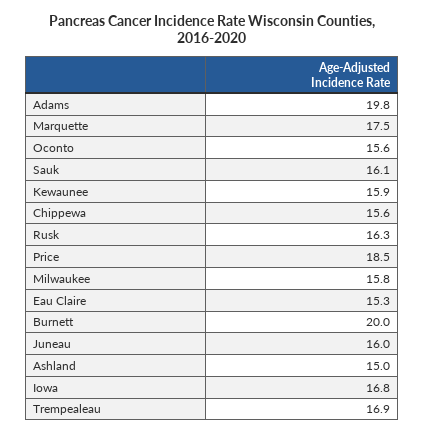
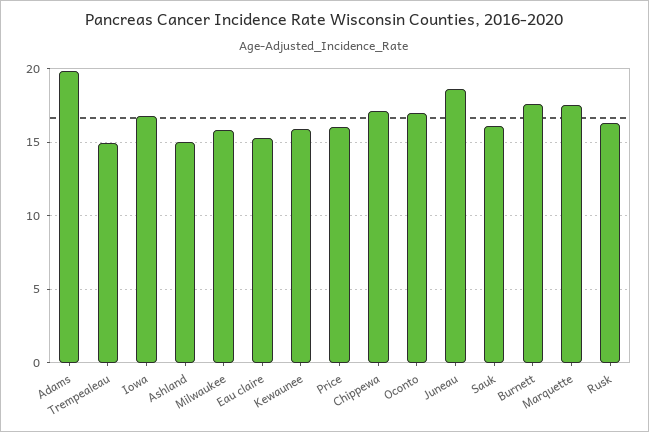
Oconto: 15.6 -> 17
Chippewa: 15.6 -> 17
Price: 18.5 -> 16
Burnett: 20 -> 17.5
Juneau: 16 -> 18.5
Trempealeau: 16.9 -> 15

